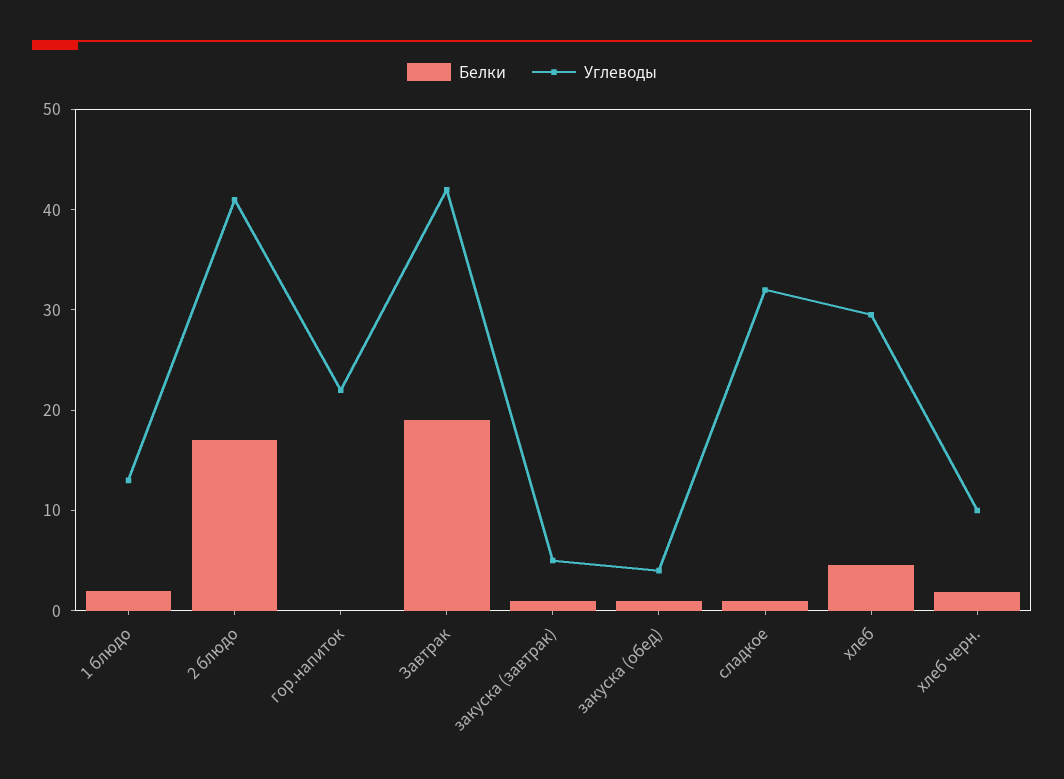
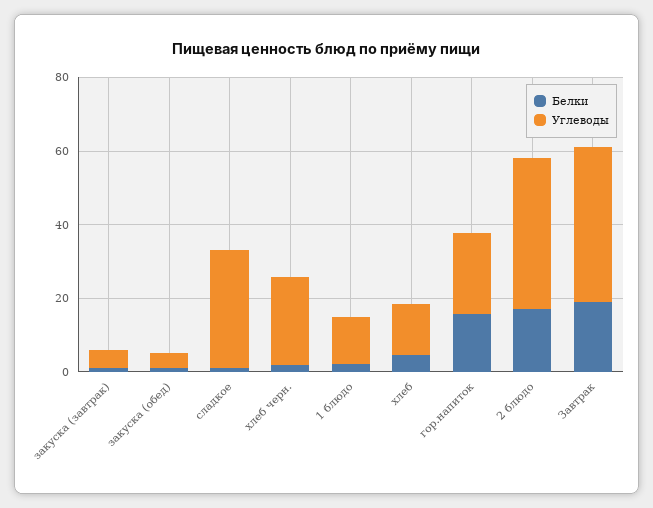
Белки, гор.напиток: 0 -> 15
Углеводы, хлеб: 30 -> 15
Углеводы, хлеб черн.: 10 -> 25

